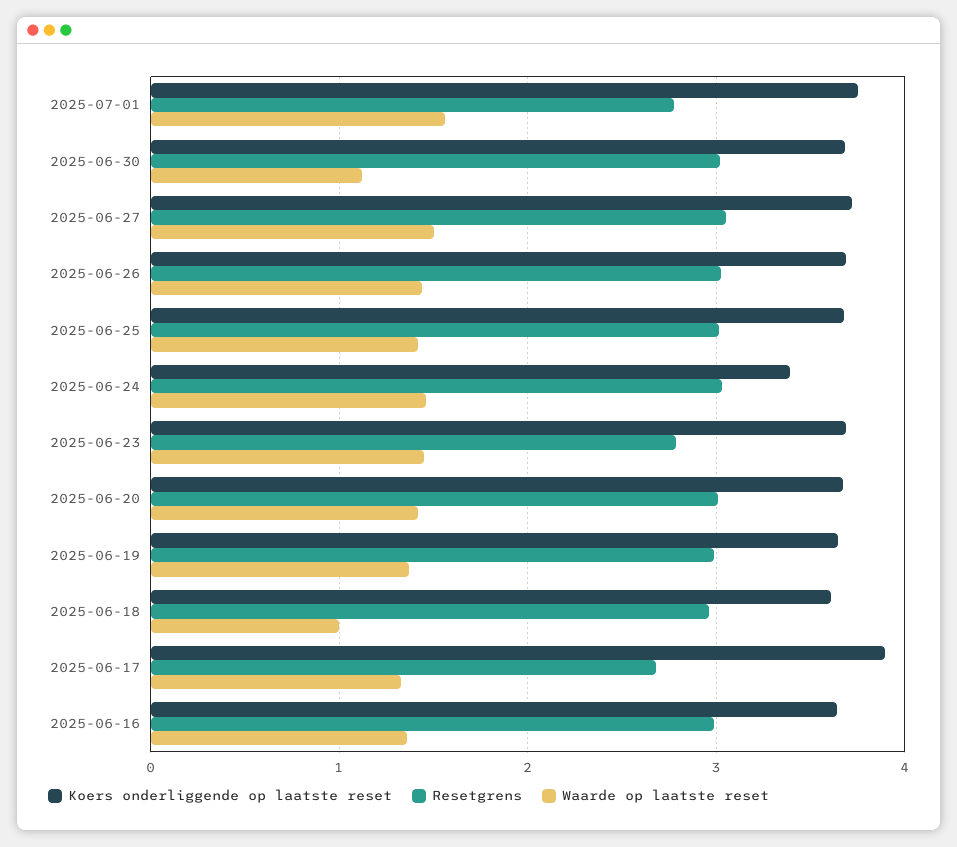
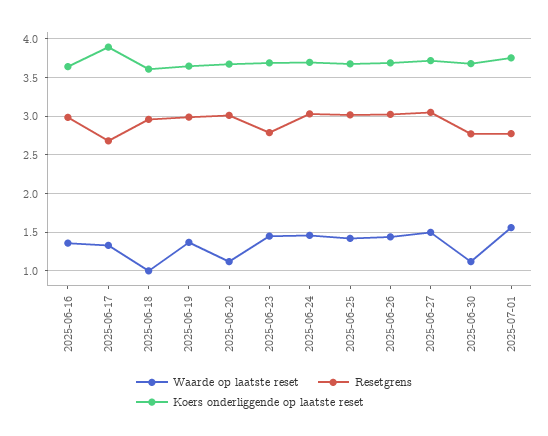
Resetgrens, 2025-06-30: 3 -> 2.8
Koers onderliggende op laatste reset, 2025-06-24: 3.4 -> 3.7
Waarde op laatste reset, 2025-06-20: 1.4 -> 1.1

